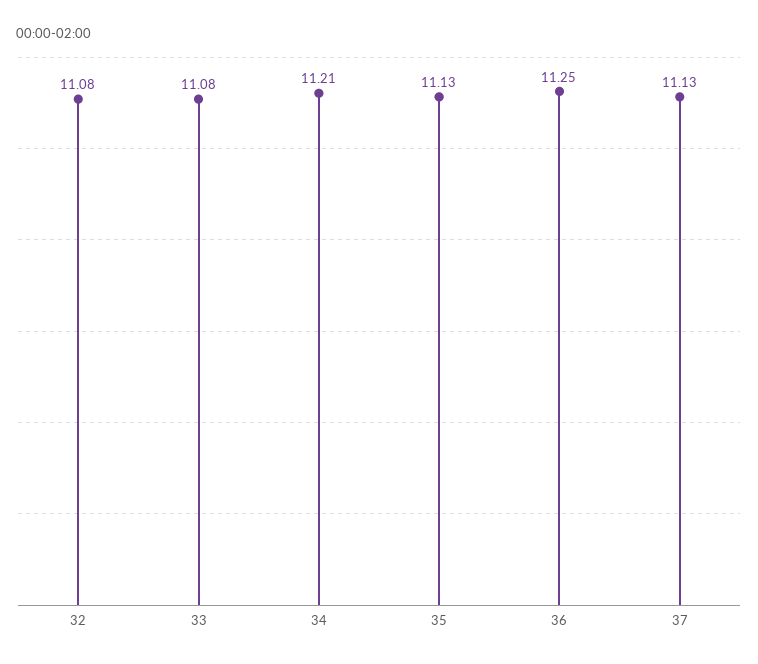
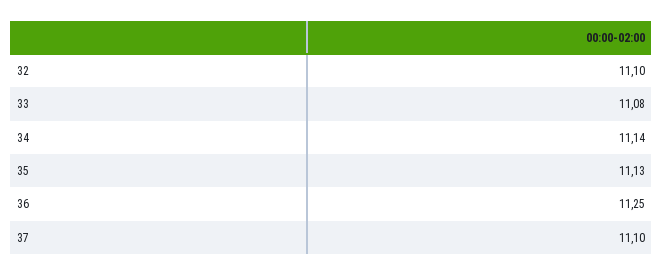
32: 11.08 -> 11.1
34: 11.21 -> 11.14
37: 11.13 -> 11.1

